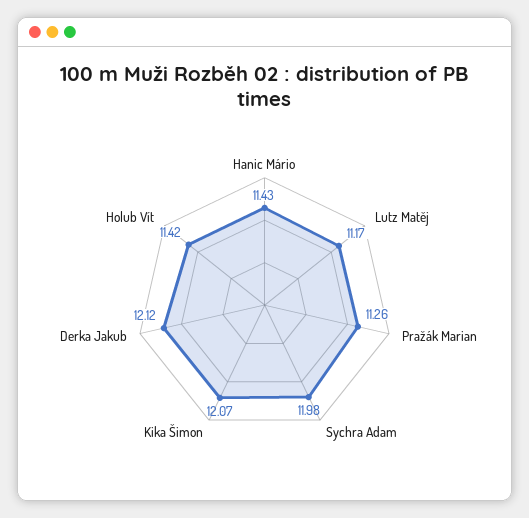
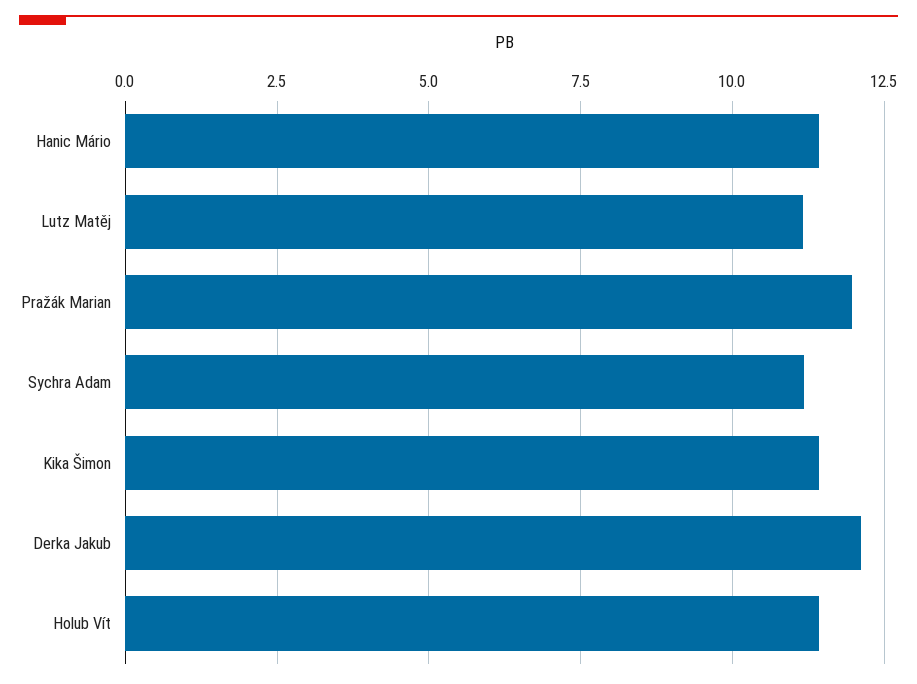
Pražák Marian: 11.26 -> 12
Sychra Adam: 11.98 -> 11.25
Kika Šimon: 12.07 -> 11.5

